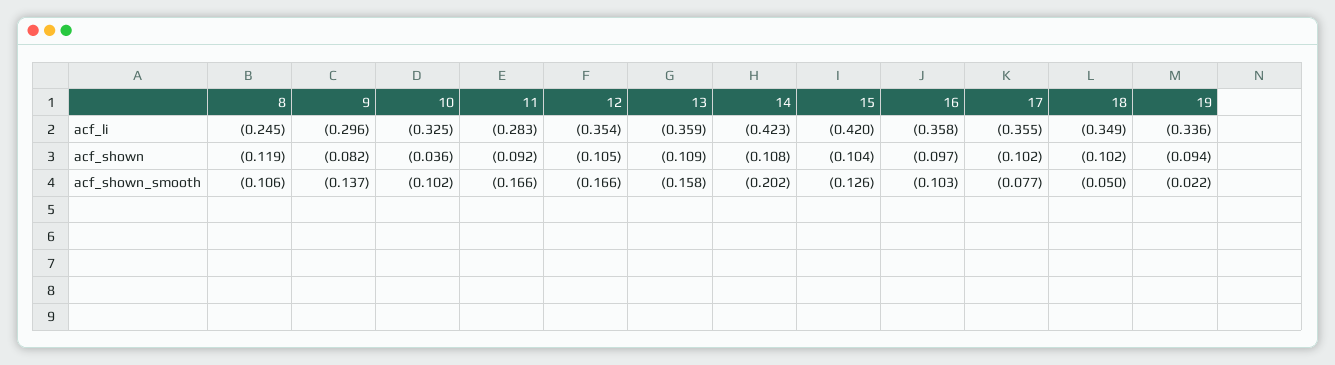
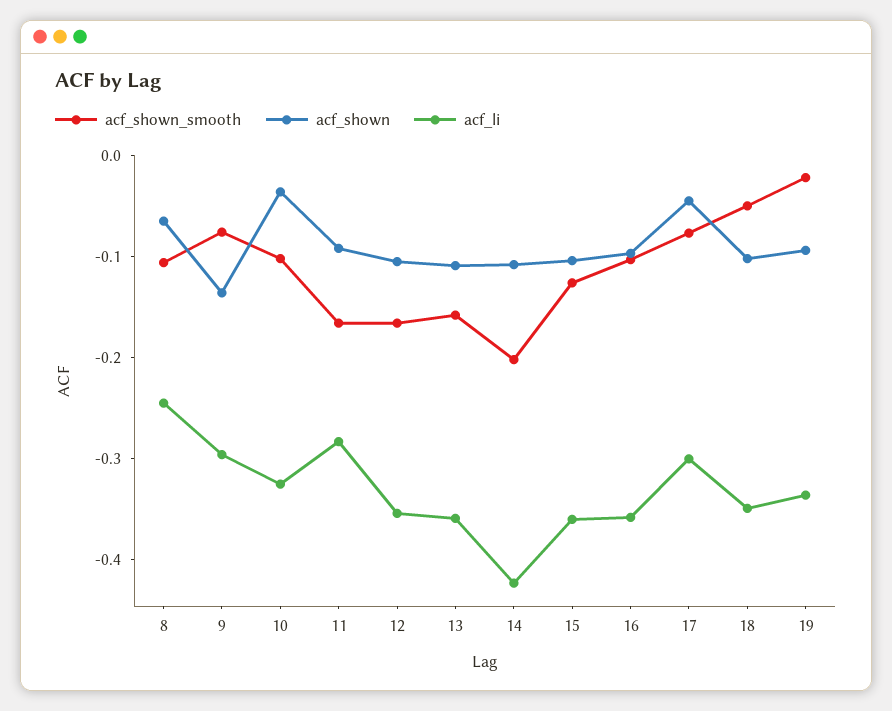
acf_li, 15: -0.42 -> -0.36
acf_li, 17: -0.355 -> -0.3
acf_shown, 8: -0.119 -> -0.06
acf_shown, 9: -0.082 -> -0.14
acf_shown, 17: -0.102 -> -0.04
acf_shown_smooth, 9: -0.137 -> -0.08

